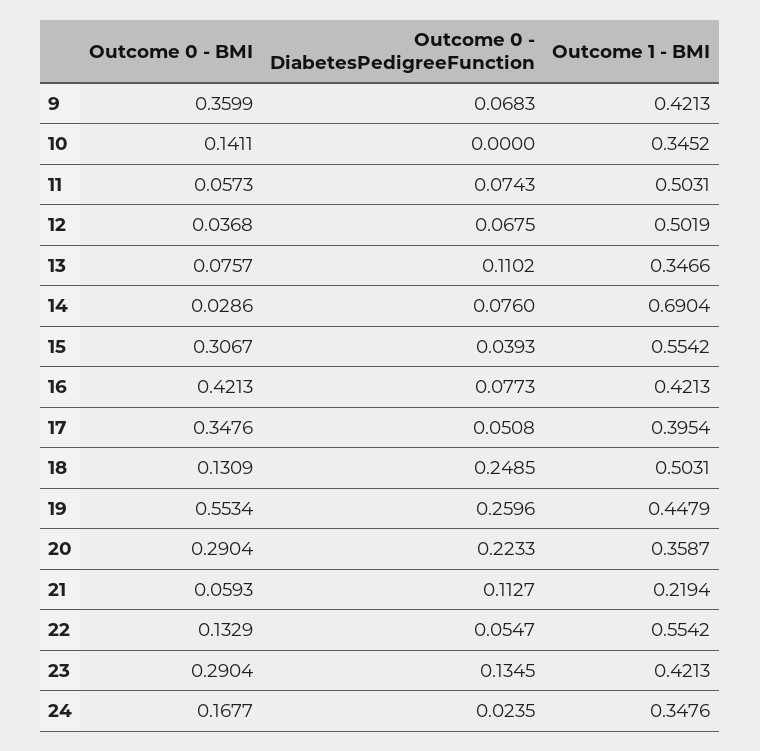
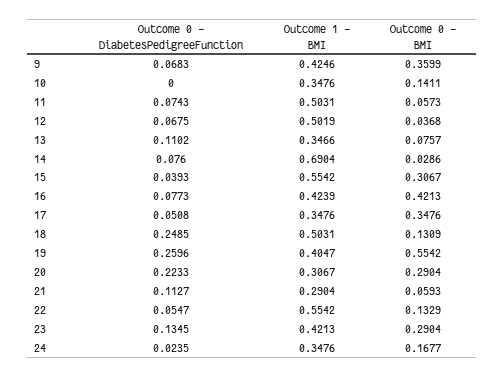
Outcome 1 - BMI, 9: 0.4213 -> 0.4246
Outcome 1 - BMI, 10: 0.3452 -> 0.3476
Outcome 1 - BMI, 16: 0.4213 -> 0.4239
Outcome 1 - BMI, 17: 0.3954 -> 0.3476
Outcome 0 - BMI, 19: 0.5534 -> 0.5542
Outcome 1 - BMI, 19: 0.4479 -> 0.4047
Outcome 1 - BMI, 20: 0.3587 -> 0.3067
Outcome 1 - BMI, 21: 0.2194 -> 0.2904

